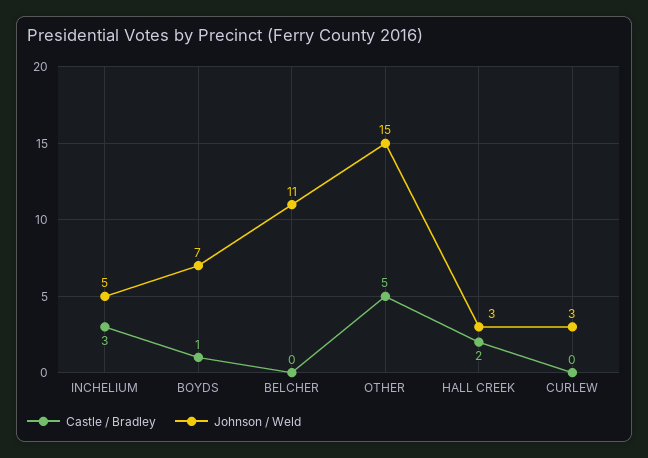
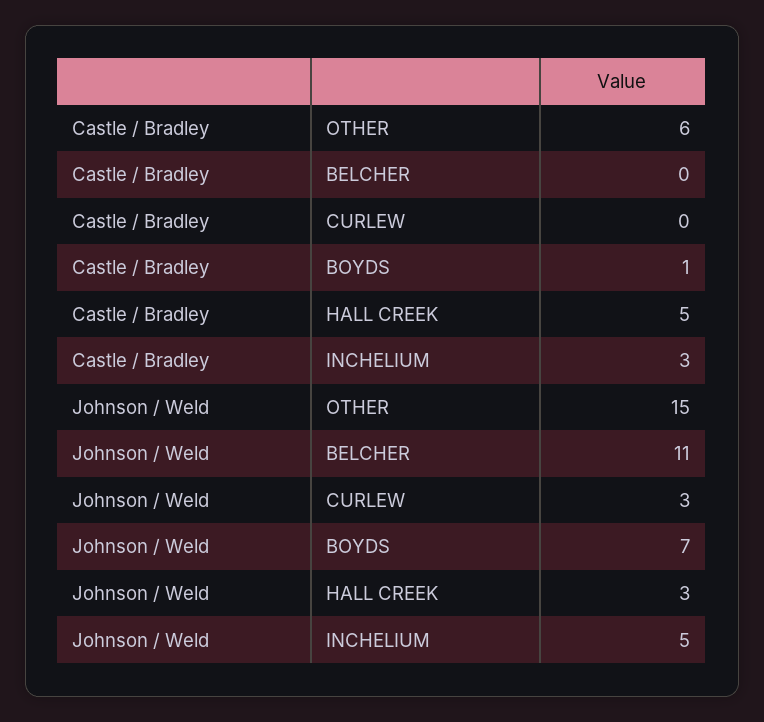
Castle / Bradley, OTHER: 5 -> 6
Castle / Bradley, HALL CREEK: 2 -> 5

